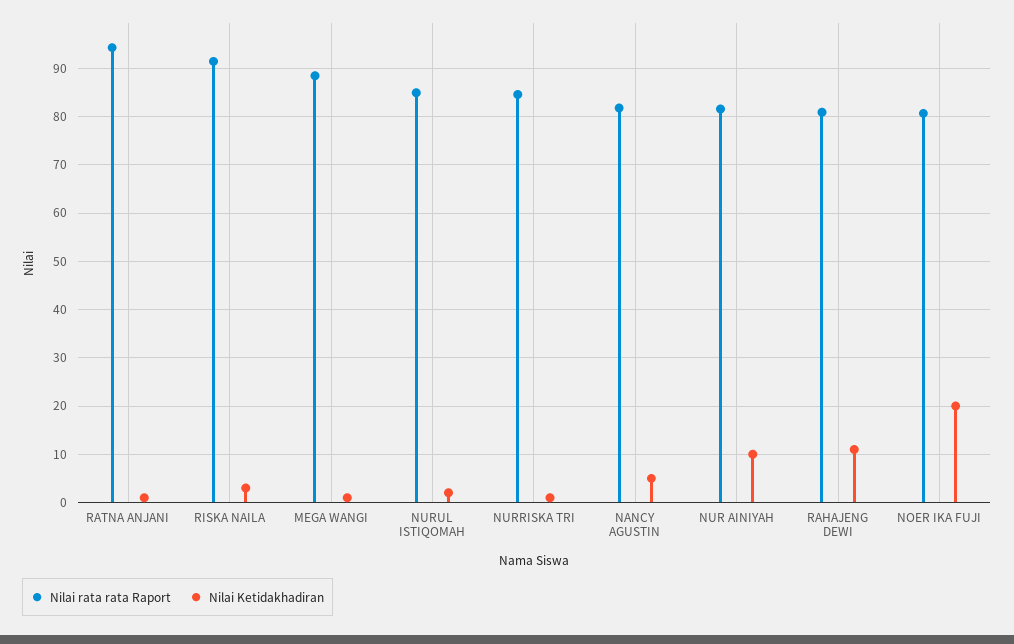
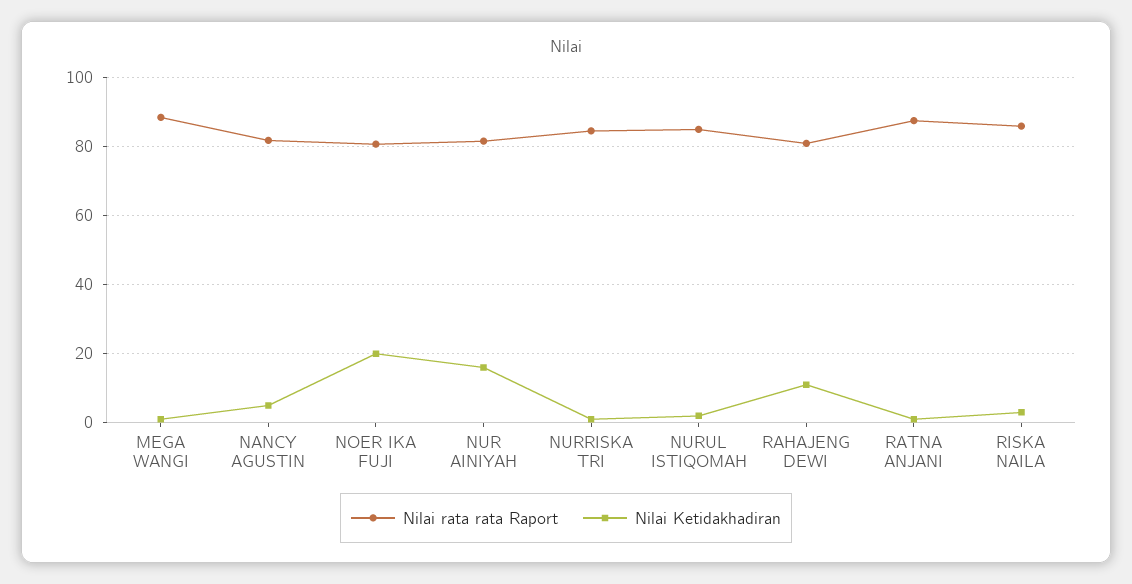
Nilai rata rata Raport, RATNA ANJANI: 94 -> 88
Nilai rata rata Raport, RISKA NAILA: 92 -> 86
Nilai Ketidakhadiran, NUR AINIYAH: 10 -> 16

